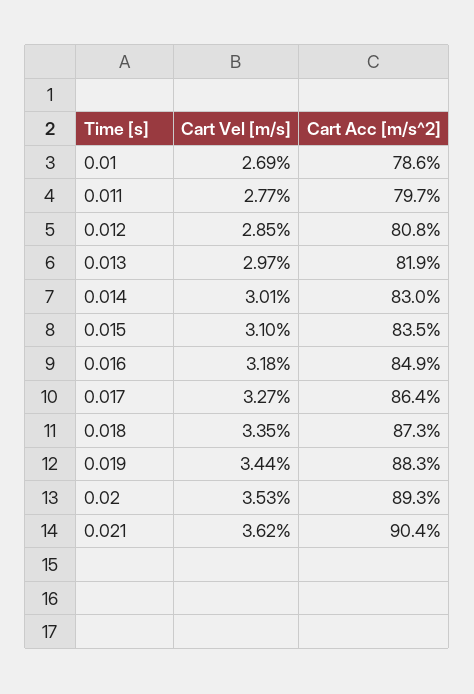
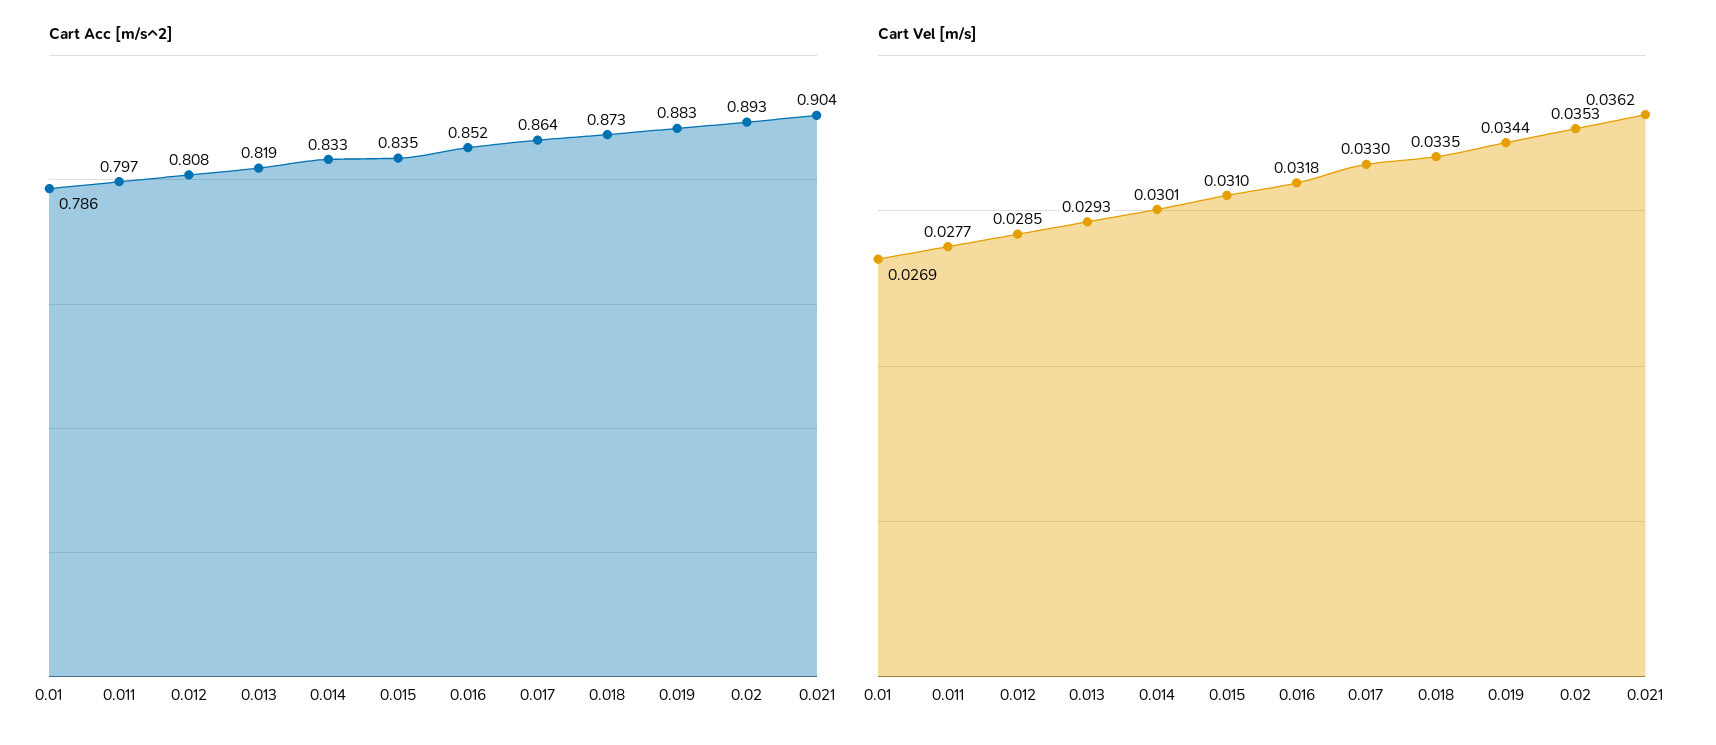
Cart Vel [m/s], 0.013: 0.0297 -> 0.0293
Cart Acc [m/s^2], 0.014: 0.83 -> 0.833
Cart Acc [m/s^2], 0.016: 0.849 -> 0.852
Cart Vel [m/s], 0.017: 0.0327 -> 0.033

